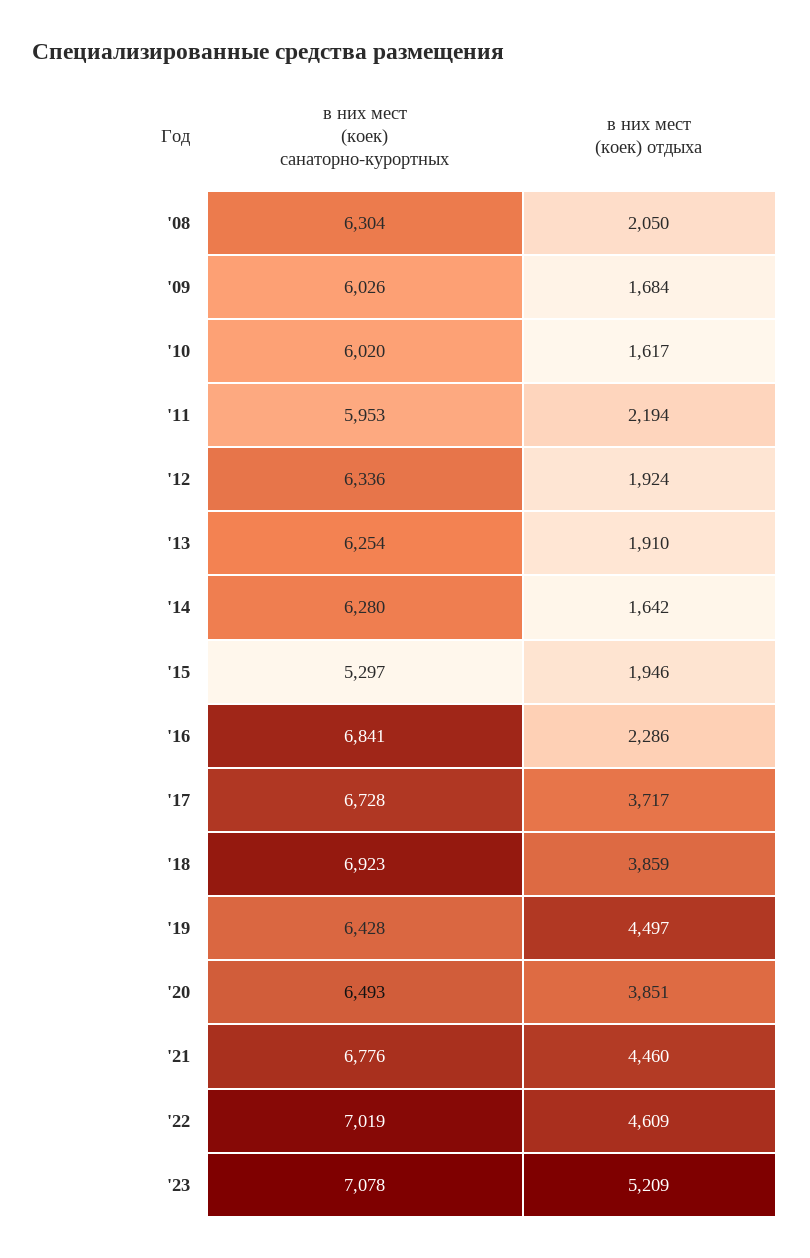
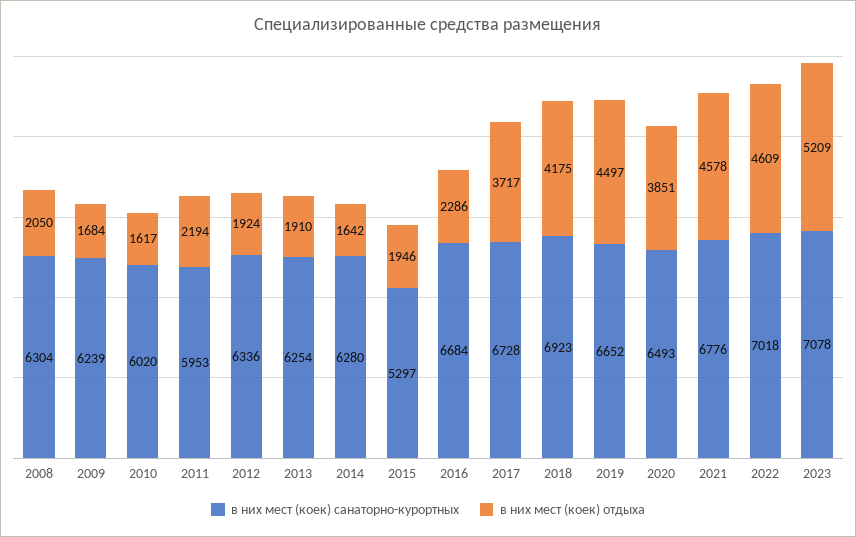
в них мест (коек) санаторно-курортных, '09: 6026 -> 6239
в них мест (коек) санаторно-курортных, '16: 6841 -> 6684
в них мест (коек) отдыха, '18: 3859 -> 4175
в них мест (коек) санаторно-курортных, '19: 6428 -> 6652
в них мест (коек) отдыха, '21: 4460 -> 4578
в них мест (коек) санаторно-курортных, '22: 7019 -> 7018

